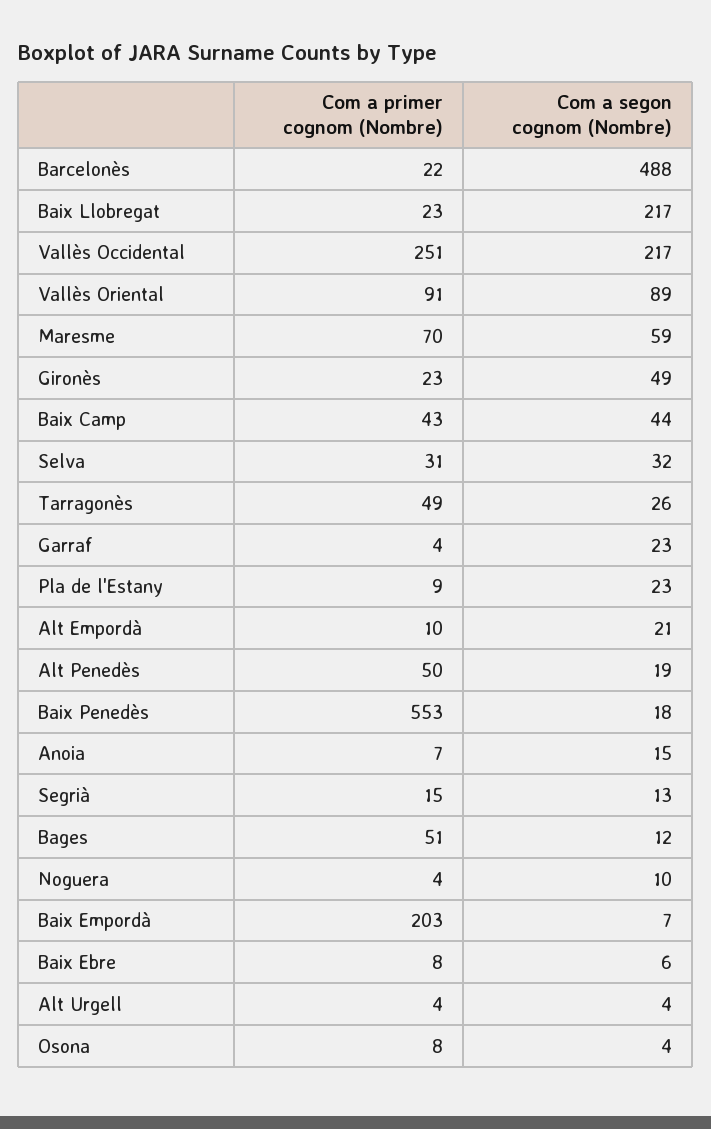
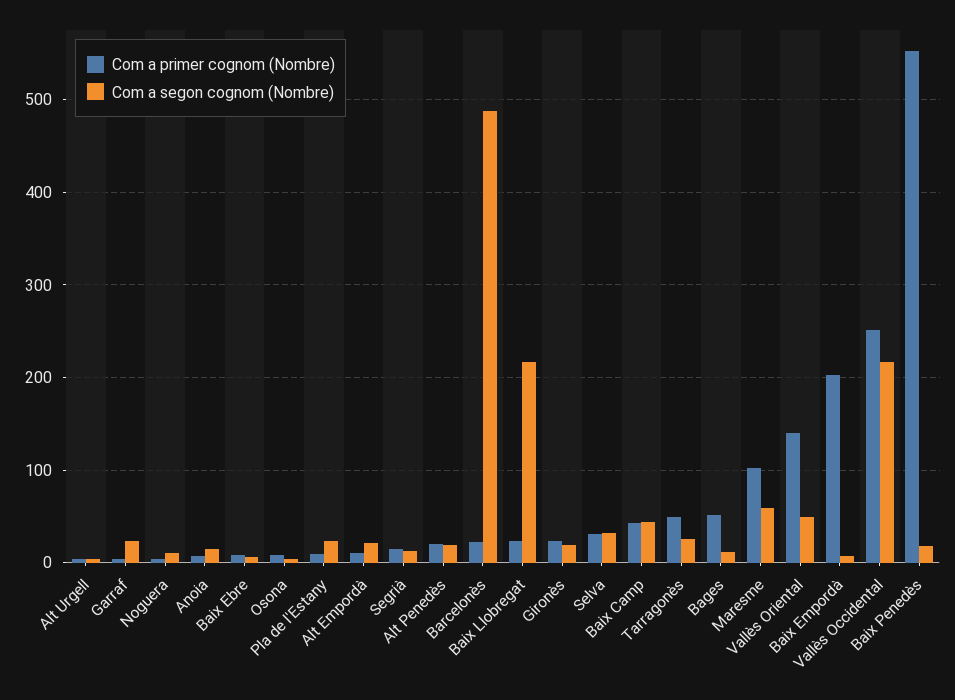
Com a primer cognom (Nombre), Vallès Oriental: 91 -> 140
Com a segon cognom (Nombre), Vallès Oriental: 89 -> 50
Com a primer cognom (Nombre), Maresme: 70 -> 100
Com a segon cognom (Nombre), Gironès: 49 -> 20
Com a primer cognom (Nombre), Alt Penedès: 50 -> 20

